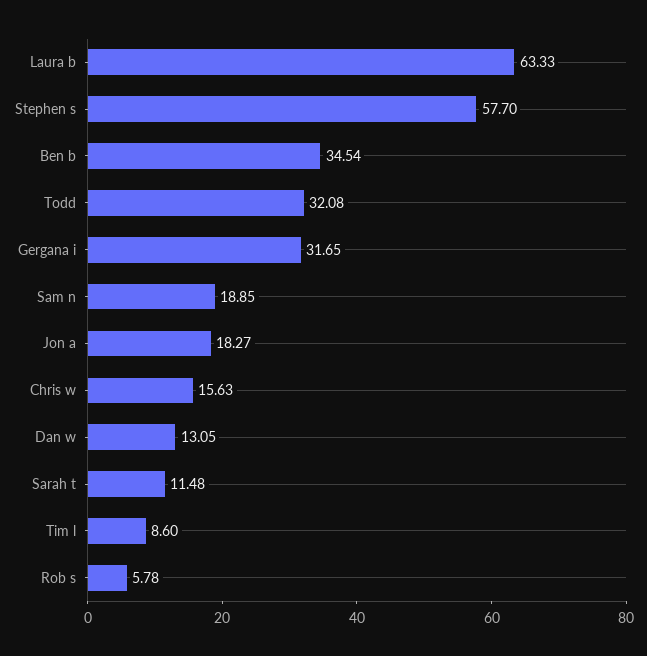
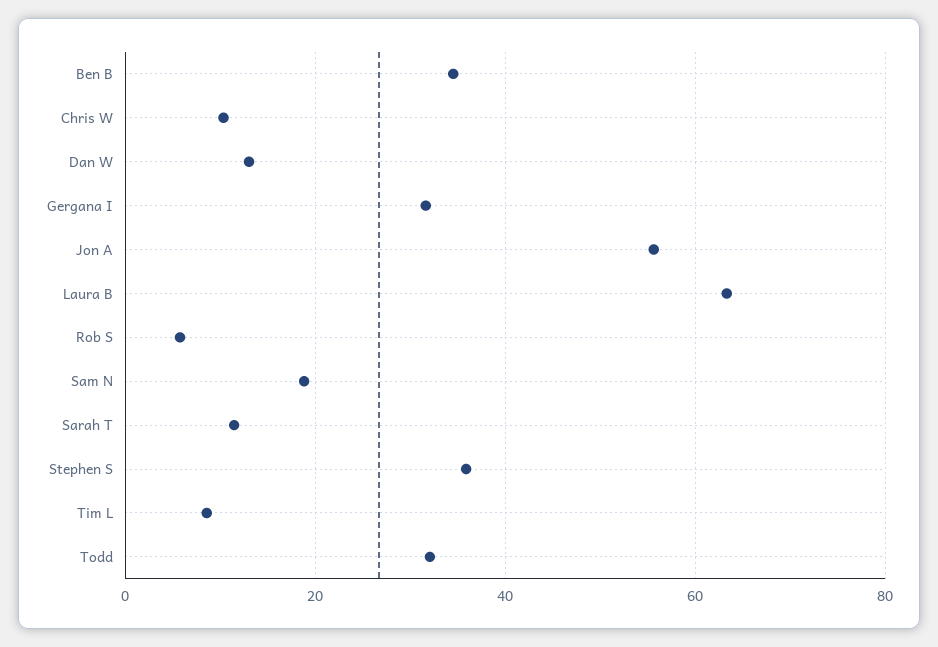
Stephen s: 57.7 -> 36
Jon a: 18.27 -> 56
Chris w: 15.63 -> 10

